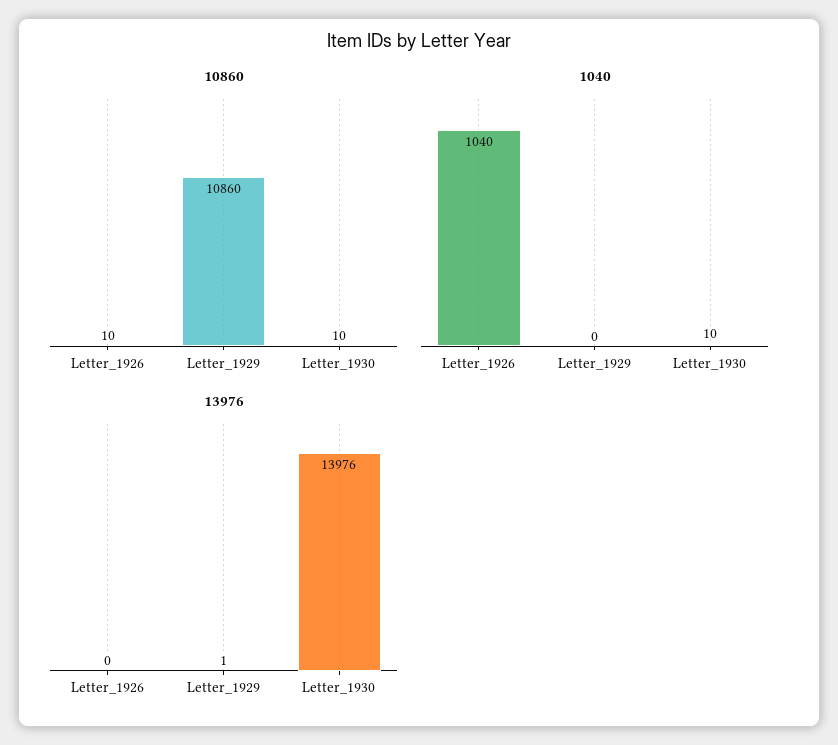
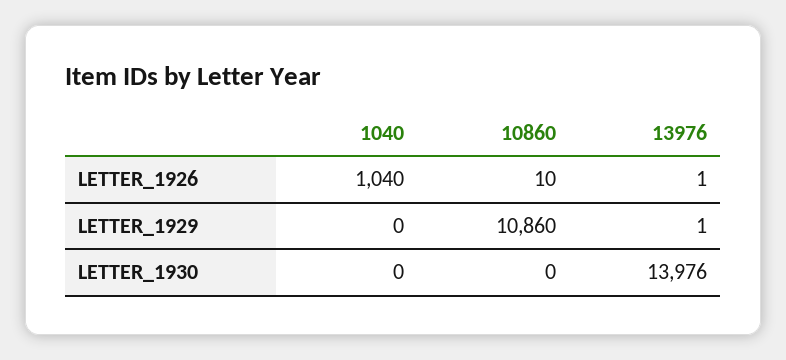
10860, Letter_1930: 10 -> 0
1040, Letter_1930: 10 -> 0
13976, Letter_1926: 0 -> 1

